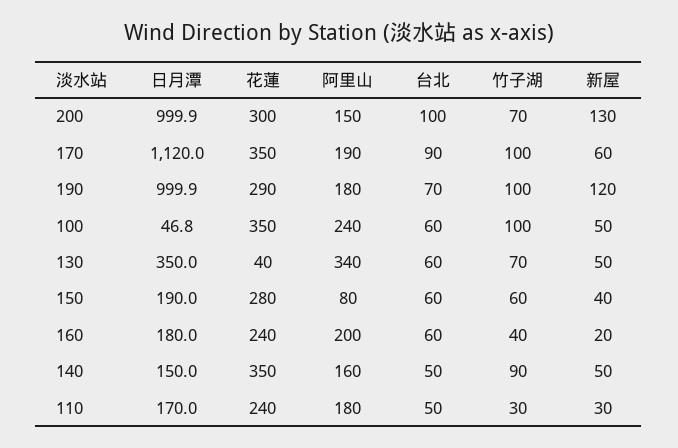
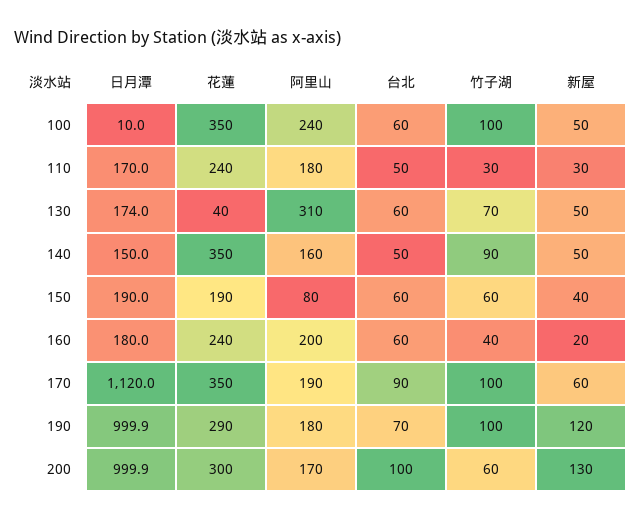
阿里山, 200: 150 -> 170
竹子湖, 200: 70 -> 60
日月潭, 100: 46.8 -> 10
日月潭, 130: 350 -> 174
阿里山, 130: 340 -> 310
花蓮, 150: 280 -> 190

